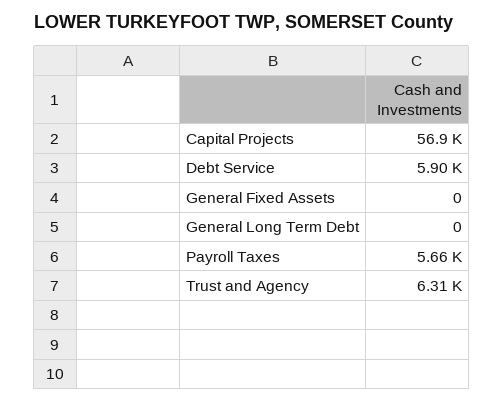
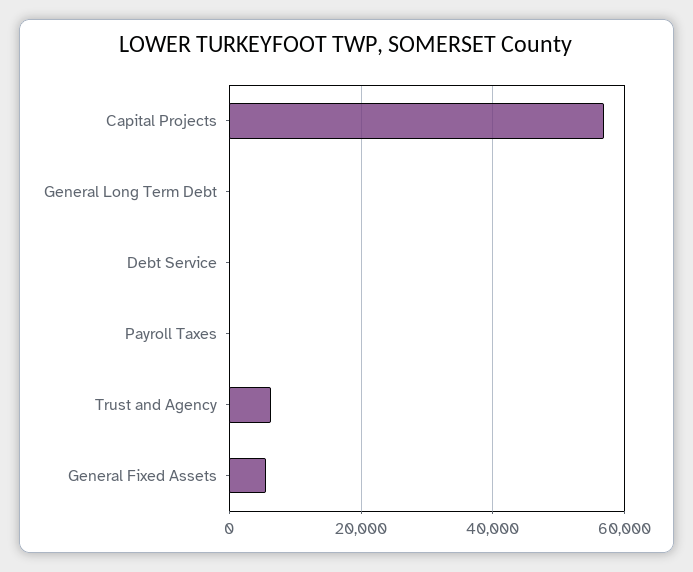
Debt Service: 5900 -> 0
General Fixed Assets: 0 -> 6000
Payroll Taxes: 5660 -> 0

